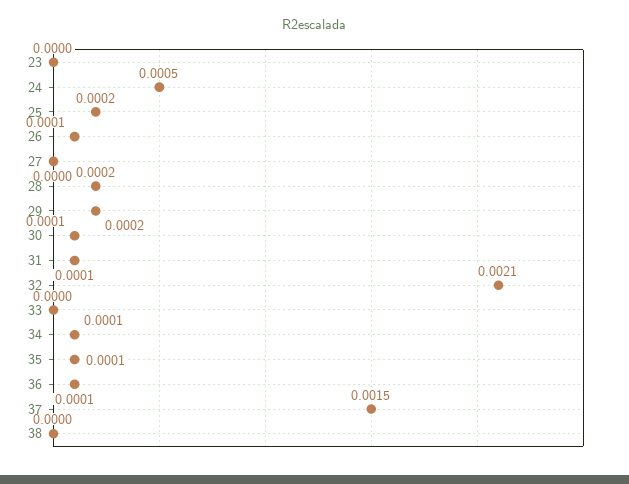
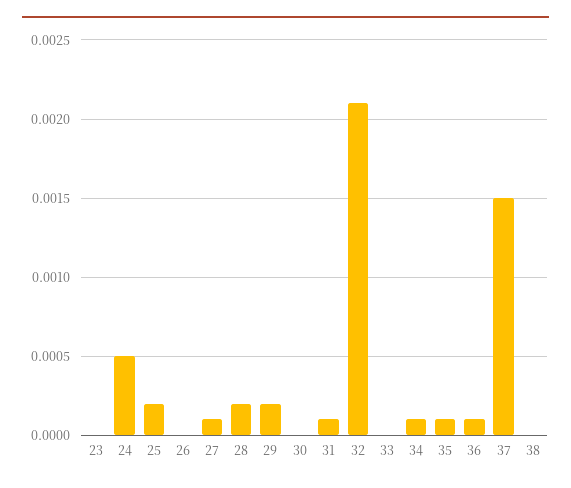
26: 0.0001 -> 0
27: 0 -> 0.0001
30: 0.0001 -> 0

